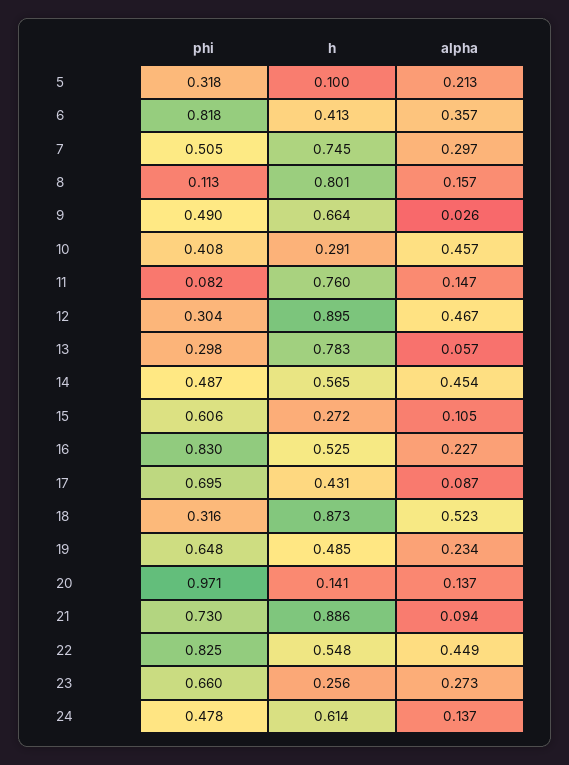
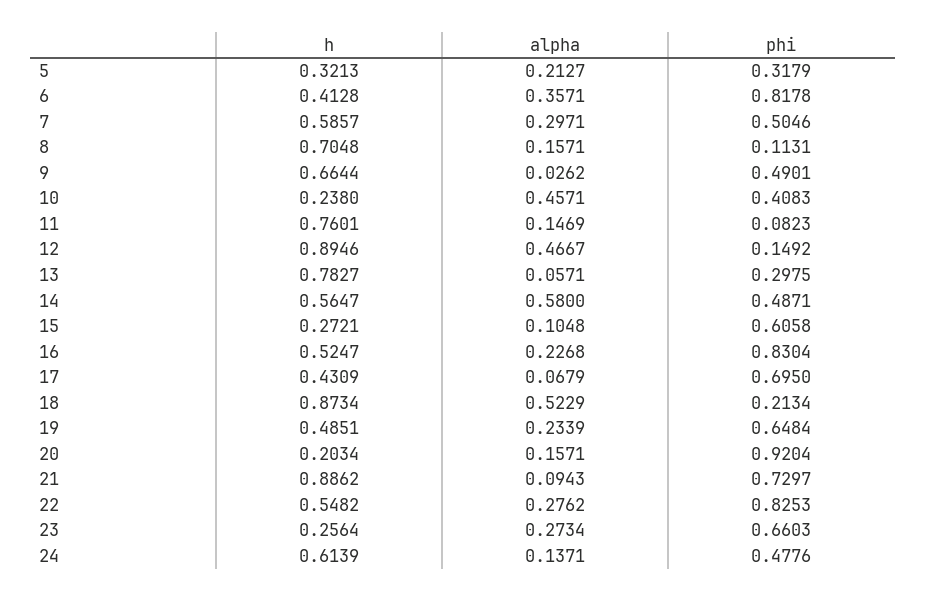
h, 5: 0.1 -> 0.3213
h, 7: 0.745 -> 0.5857
h, 8: 0.801 -> 0.7048
h, 10: 0.291 -> 0.238
phi, 12: 0.304 -> 0.1492
alpha, 14: 0.454 -> 0.58
alpha, 17: 0.087 -> 0.0679
phi, 18: 0.316 -> 0.2134
phi, 20: 0.971 -> 0.9204
h, 20: 0.141 -> 0.2034
alpha, 20: 0.137 -> 0.1571
alpha, 22: 0.449 -> 0.2762

